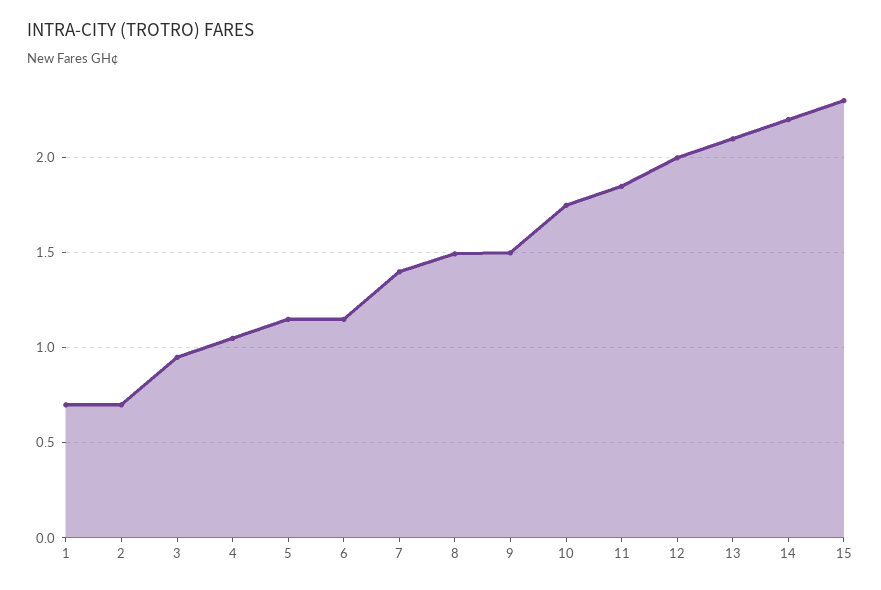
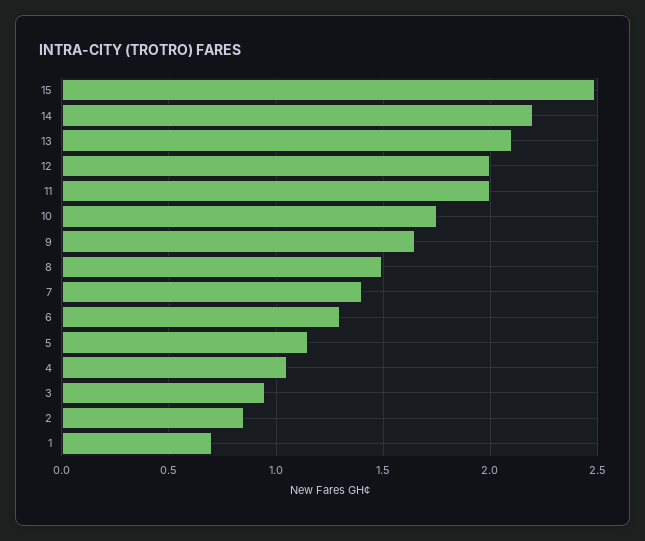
2: 0.7 -> 0.85
6: 1.15 -> 1.3
9: 1.5 -> 1.65
11: 1.85 -> 2
15: 2.3 -> 2.5

